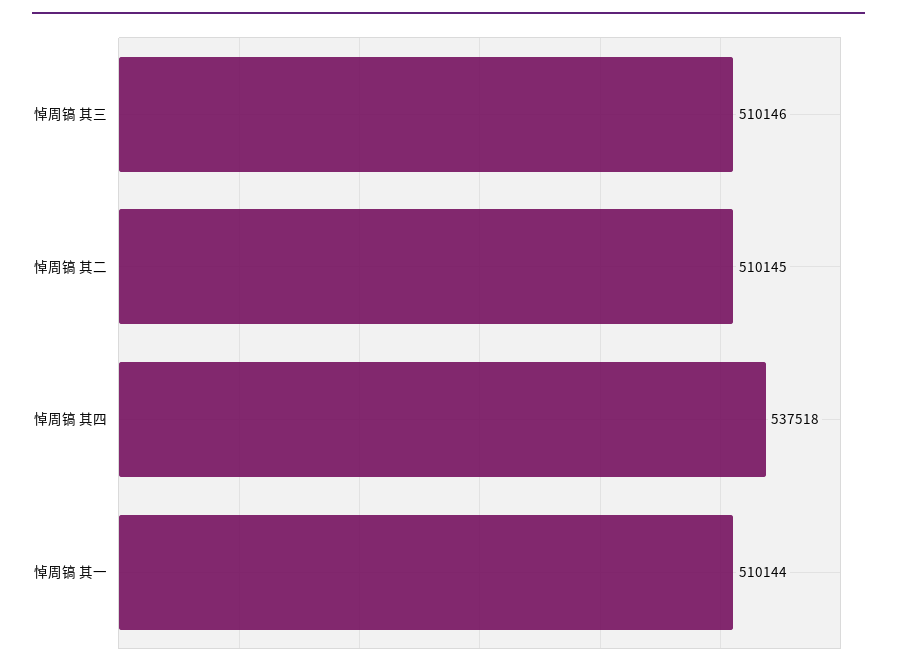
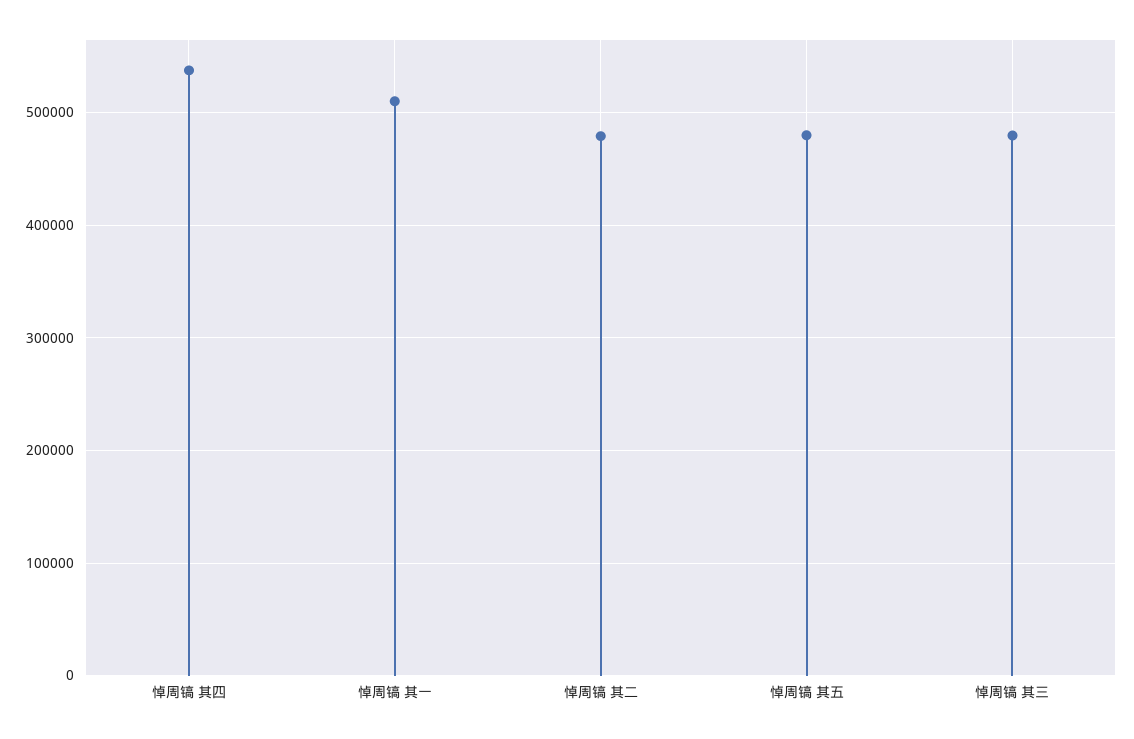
悼周镐 其三: 510146 -> 480000
悼周镐 其二: 510145 -> 480000
悼周镐 其五: none -> 480000

